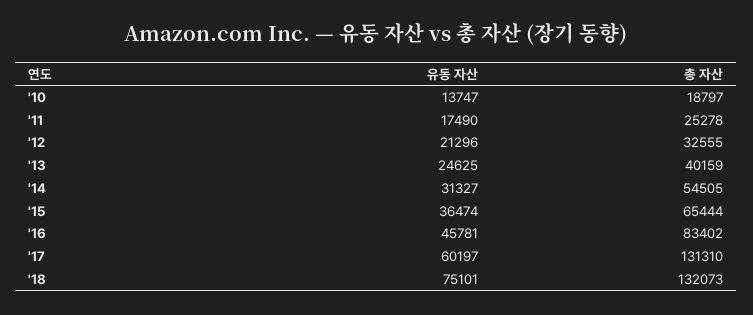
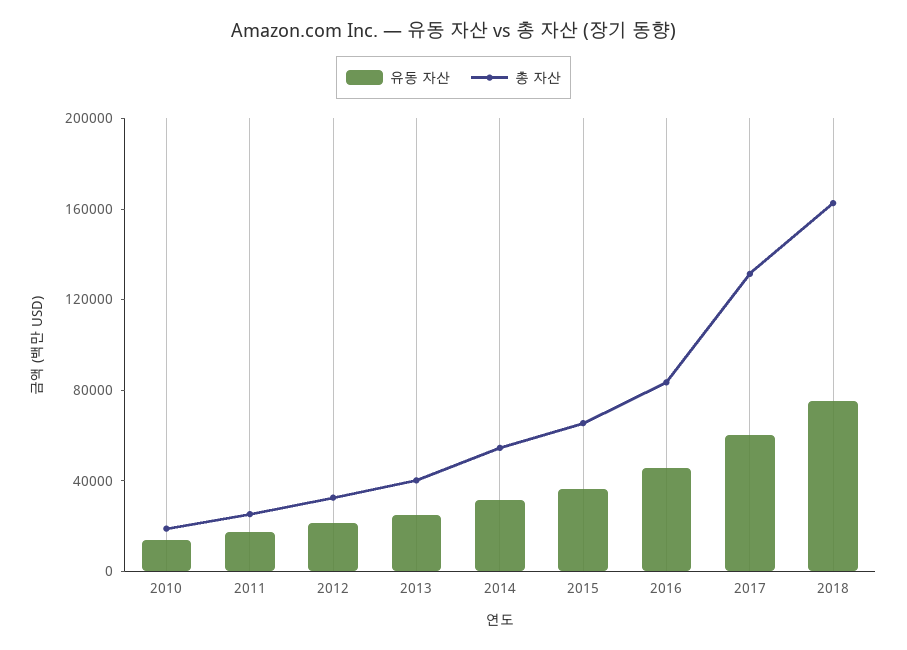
총 자산, '18: 132073 -> 160000

